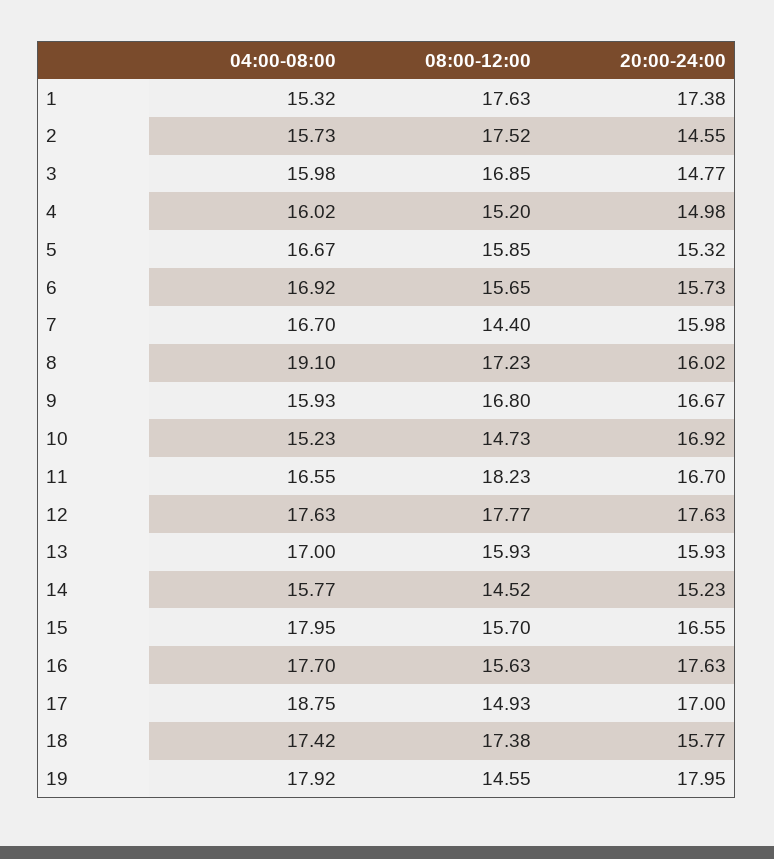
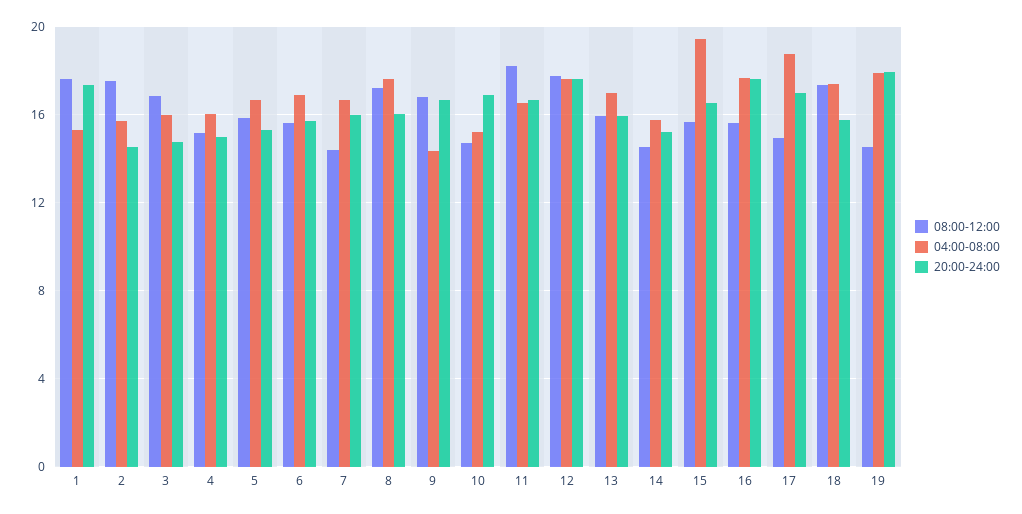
04:00-08:00, 8: 19.1 -> 17.5
04:00-08:00, 9: 15.93 -> 14.5
04:00-08:00, 15: 17.95 -> 19.5

